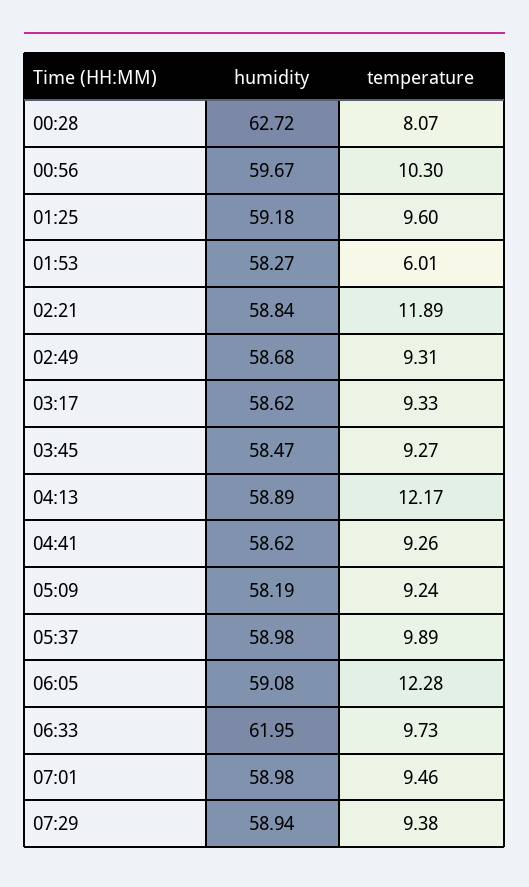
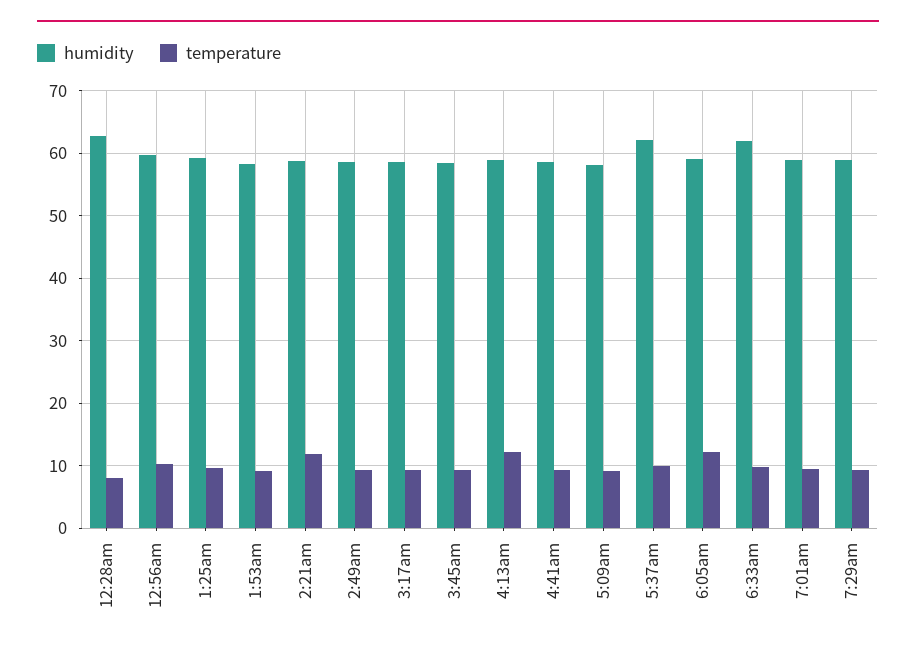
temperature, 01:53: 6.01 -> 9
humidity, 05:37: 58.98 -> 62

